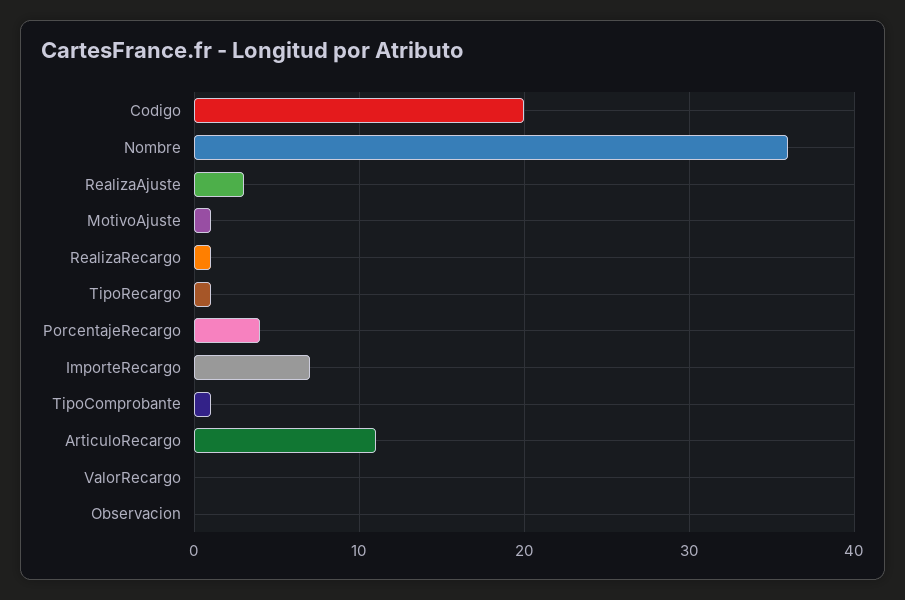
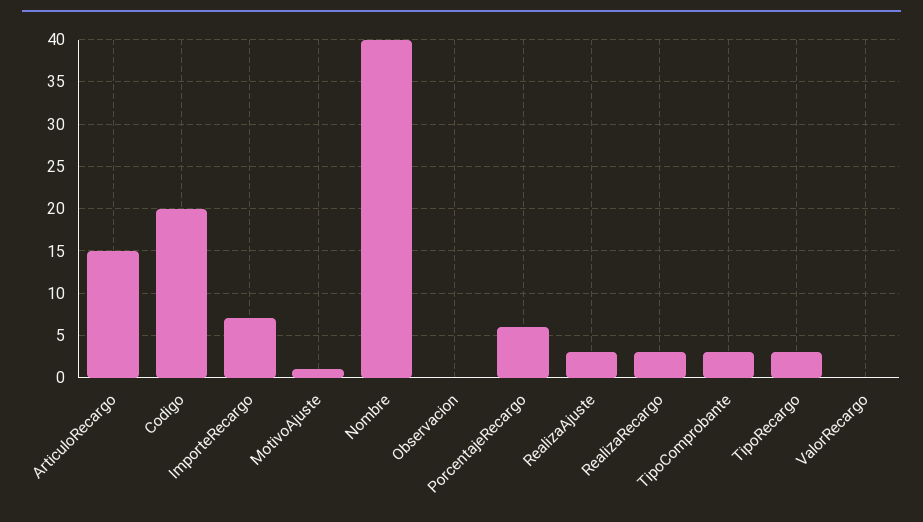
Nombre: 36 -> 40
RealizaRecargo: 1 -> 3
TipoRecargo: 1 -> 3
PorcentajeRecargo: 4 -> 6
TipoComprobante: 1 -> 3
ArticuloRecargo: 11 -> 15

